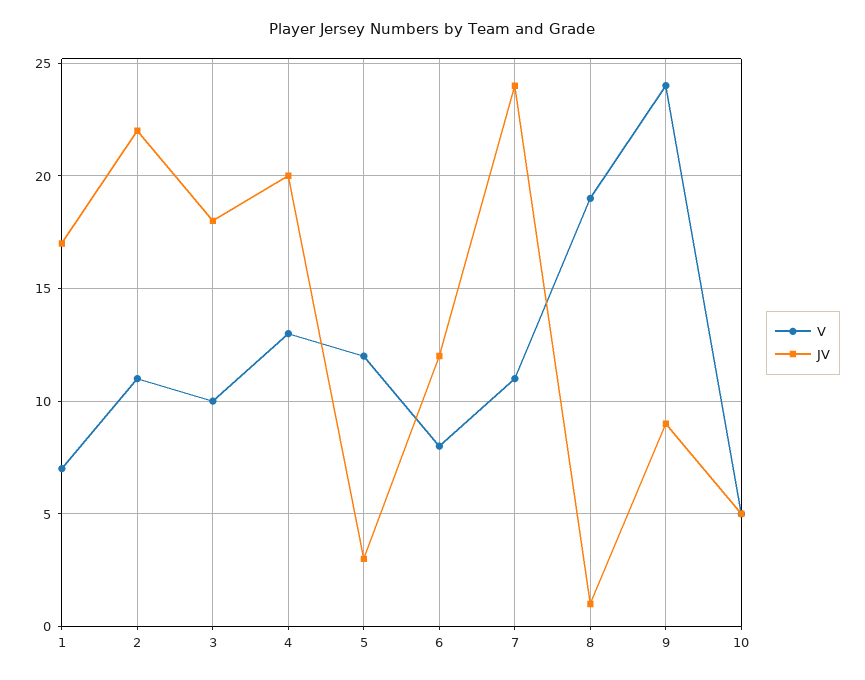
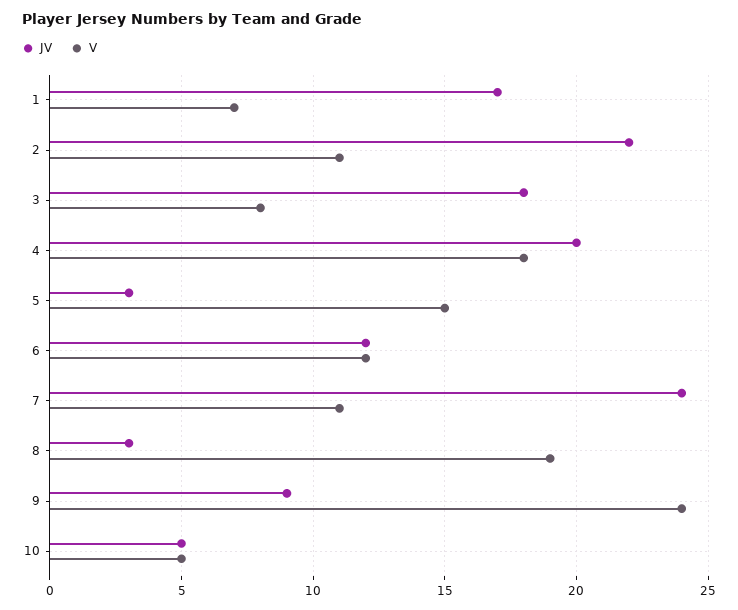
V, 3: 10 -> 8
V, 4: 13 -> 18
V, 5: 12 -> 15
V, 6: 8 -> 12
JV, 8: 1 -> 3

